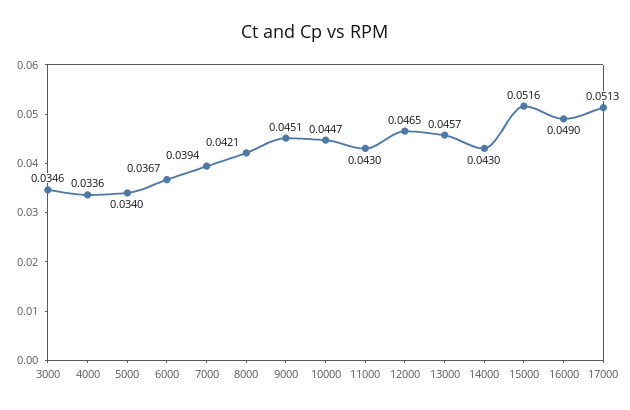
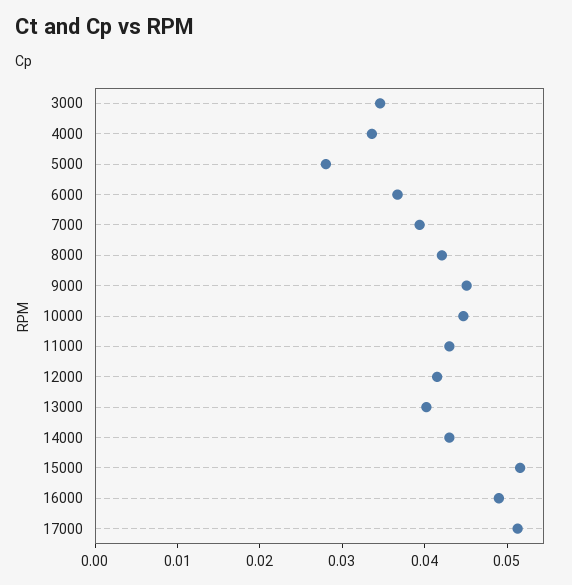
5000: 0.034 -> 0.028
12000: 0.0465 -> 0.042
13000: 0.0457 -> 0.04

